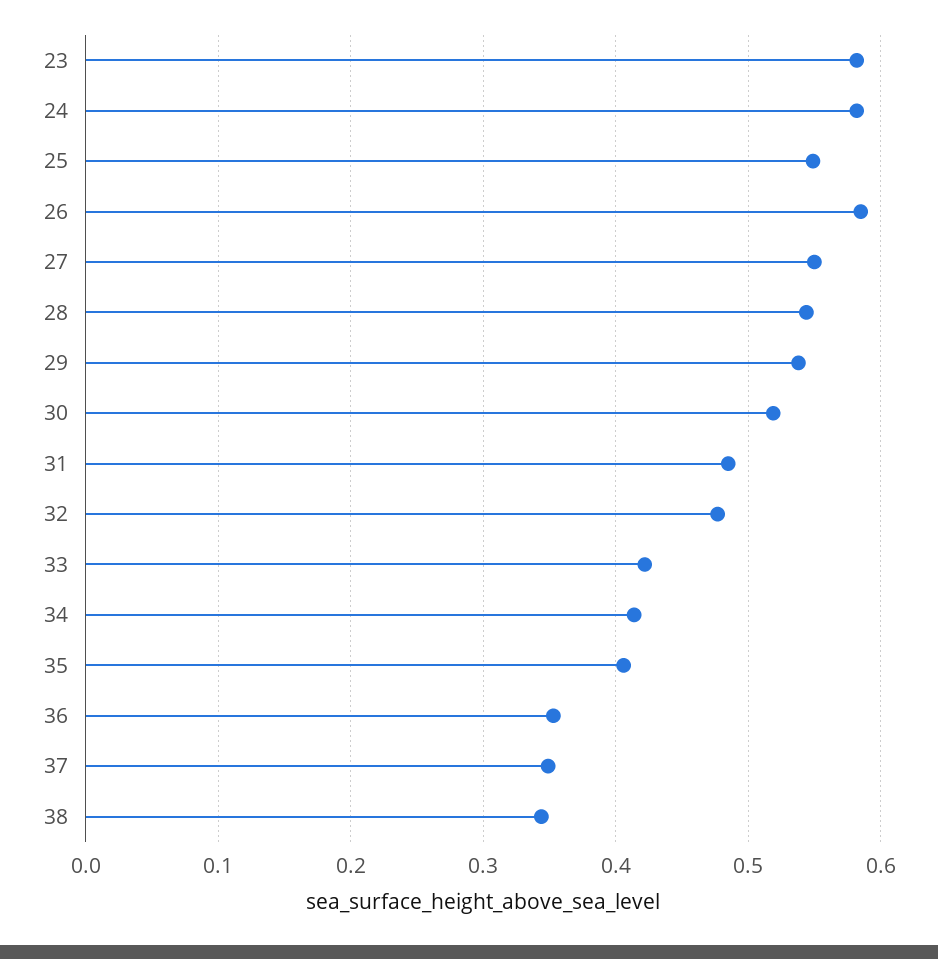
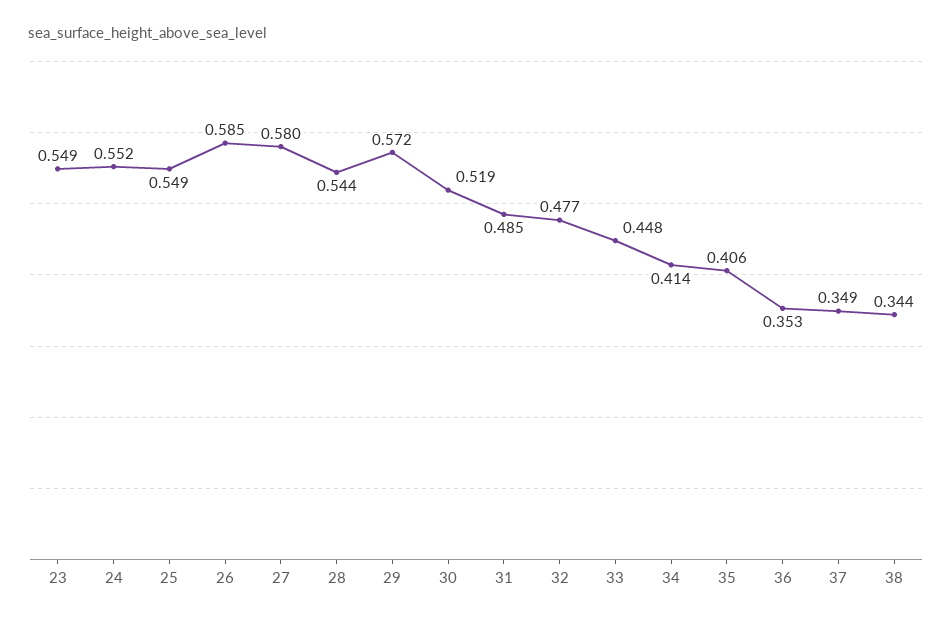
23: 0.58 -> 0.549
24: 0.58 -> 0.552
27: 0.55 -> 0.58
29: 0.54 -> 0.572
33: 0.42 -> 0.448

